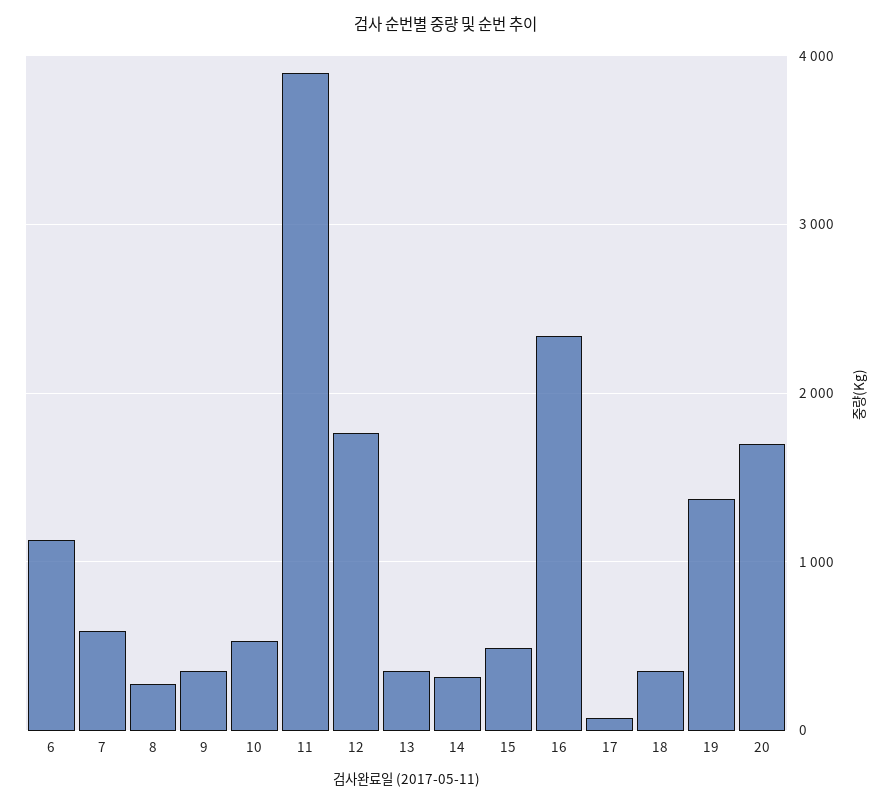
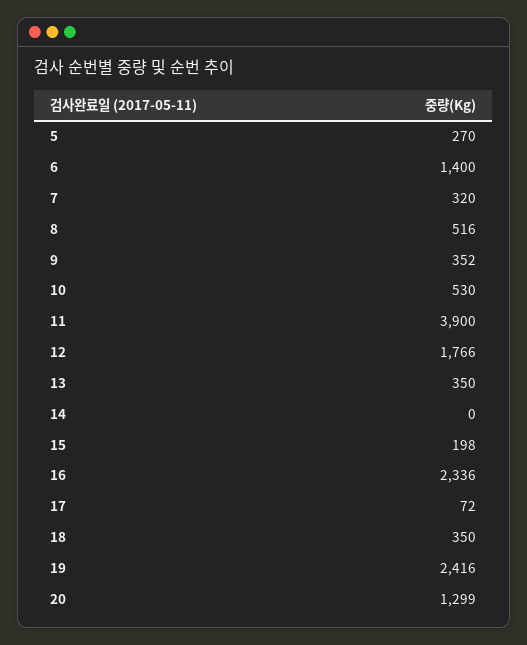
6: 1100 -> 1400
7: 600 -> 320
8: 300 -> 516
14: 300 -> 0
15: 500 -> 198
19: 1400 -> 2416
20: 1700 -> 1299
5: none -> 270

